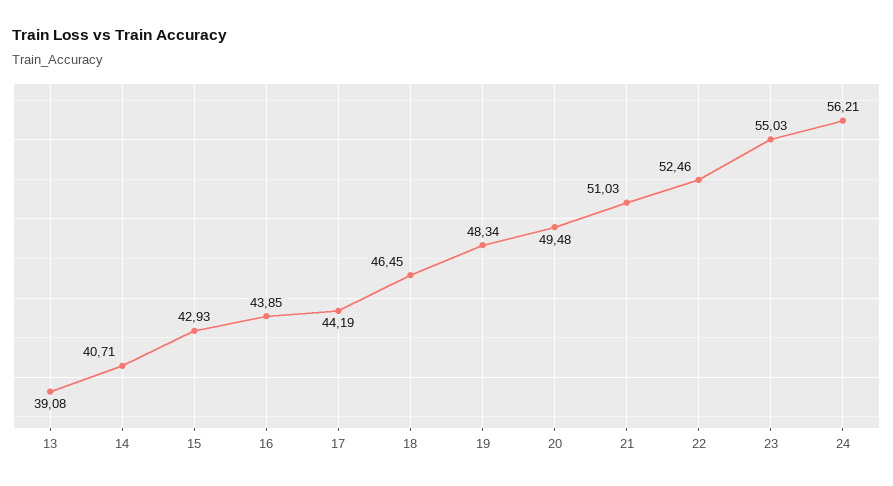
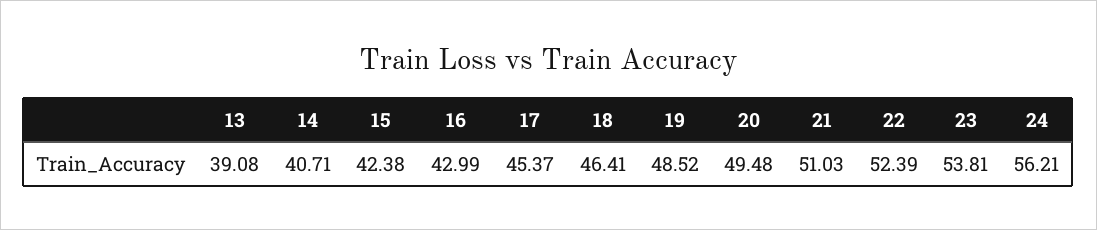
15: 42.93 -> 42.38
16: 43.85 -> 42.99
17: 44.19 -> 45.37
18: 46.45 -> 46.41
19: 48.34 -> 48.52
22: 52.46 -> 52.39
23: 55.03 -> 53.81

